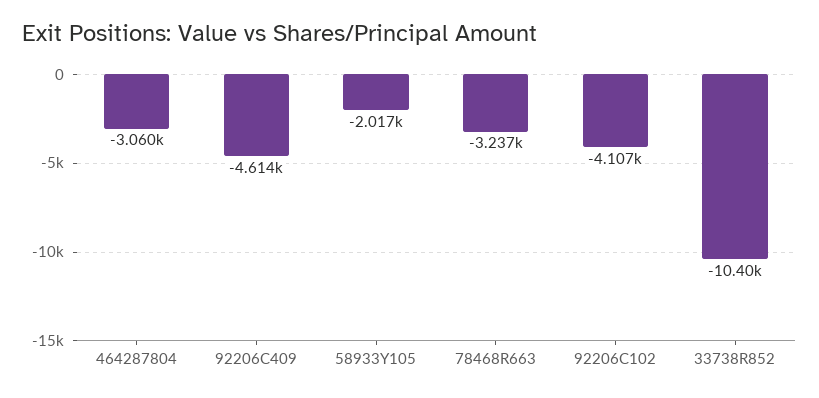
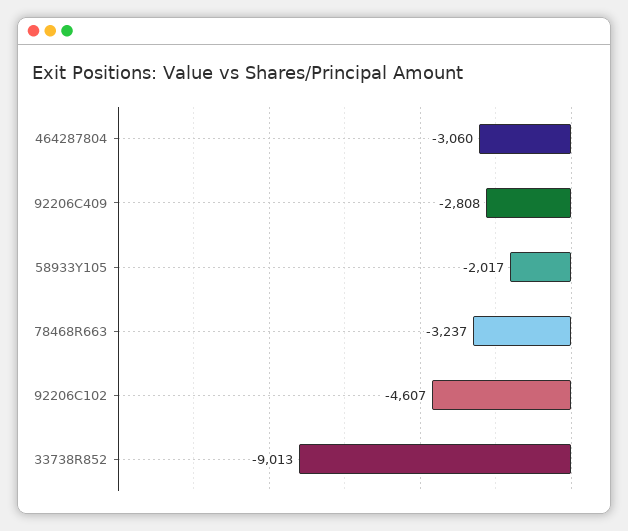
92206C409: -4614 -> -2808
92206C102: -4107 -> -4607
33738R852: -10400 -> -9013

